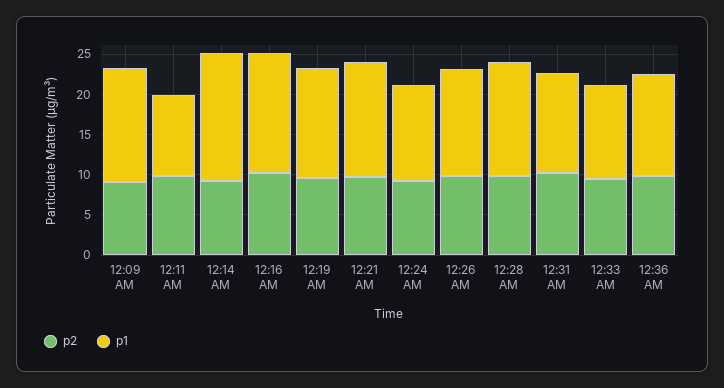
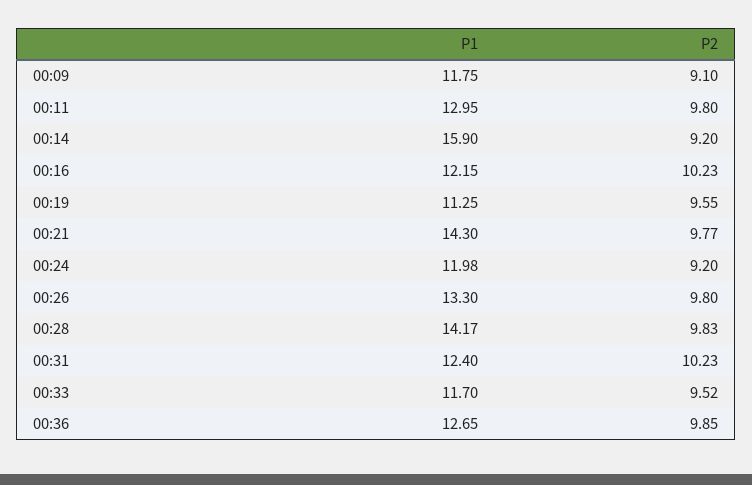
p1, 12:09 AM: 14 -> 11.75
p1, 12:11 AM: 10 -> 12.95
p1, 12:16 AM: 15 -> 12.15
p1, 12:19 AM: 14 -> 11.25

